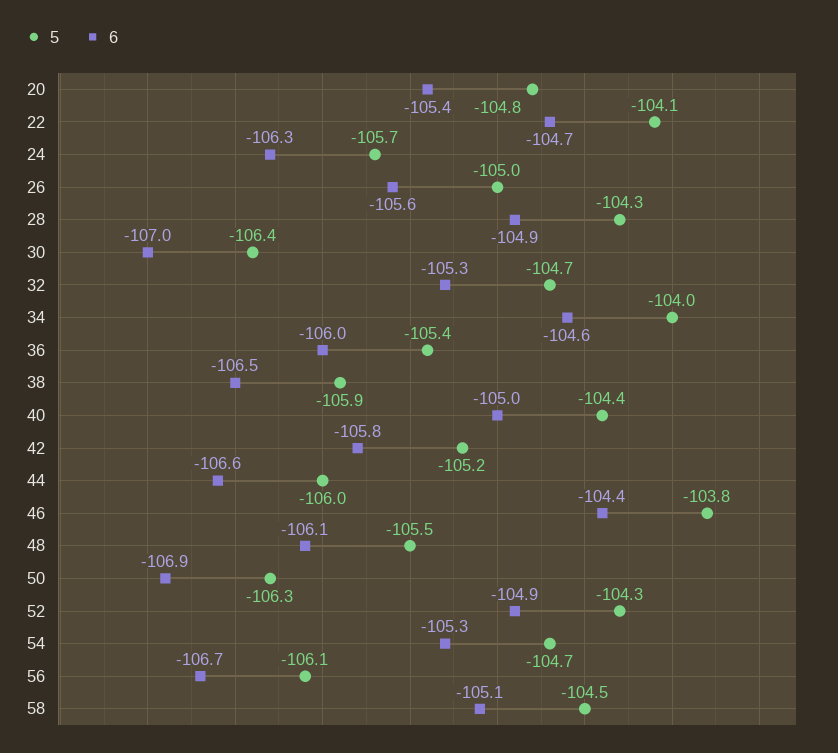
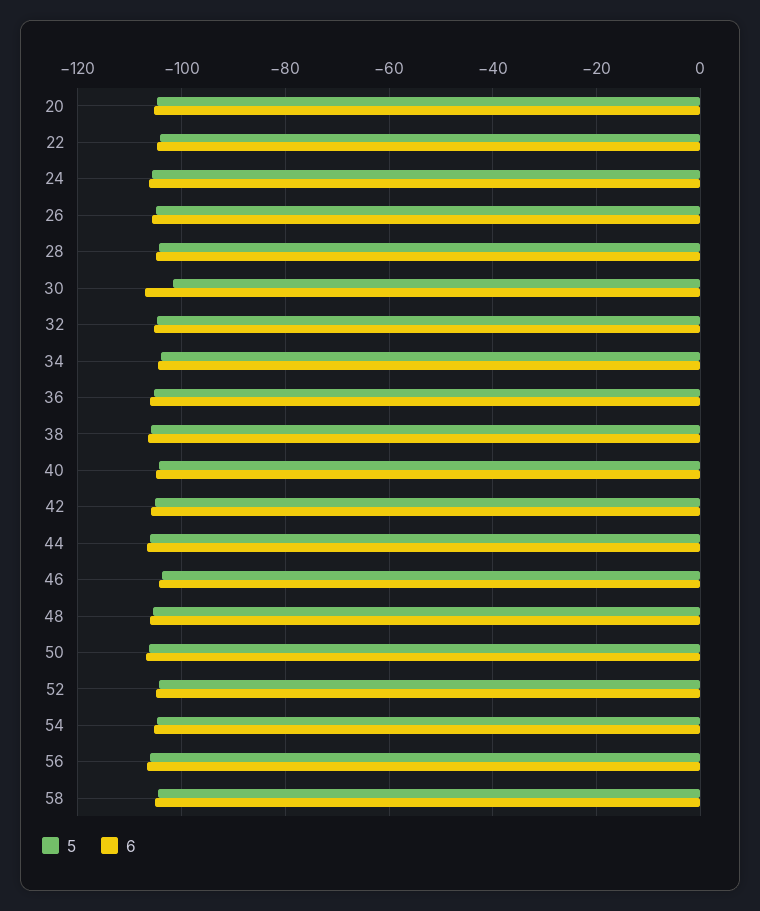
5, 30: -106.4 -> -102

